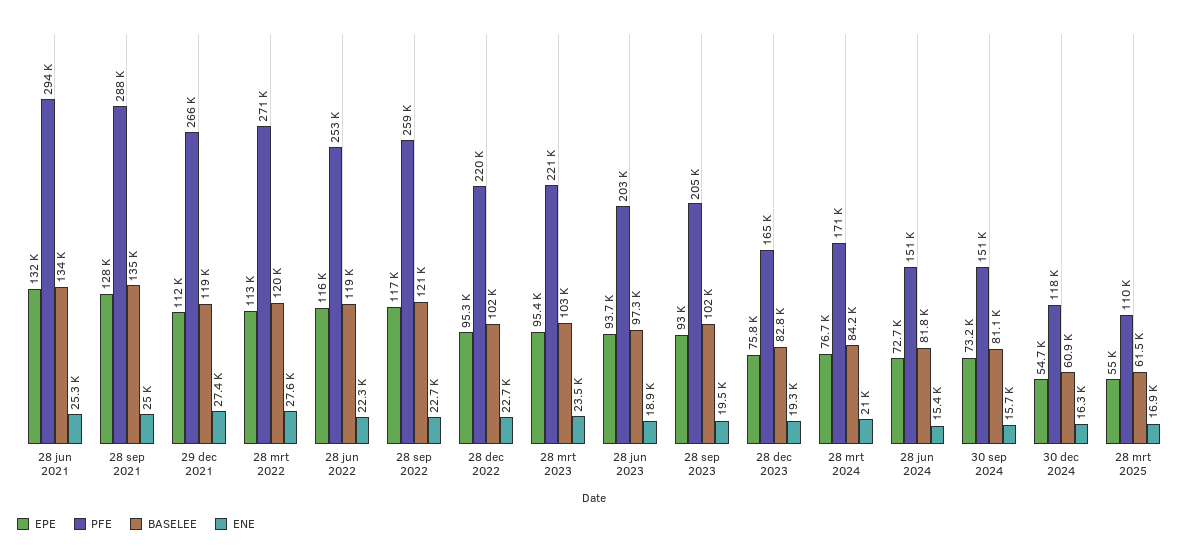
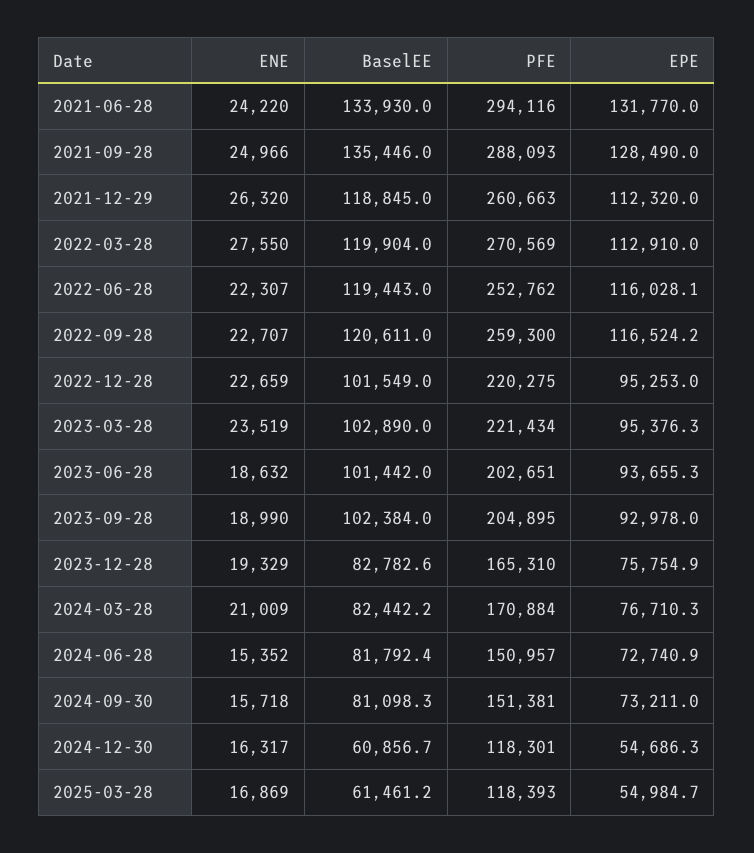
ENE, 28 jun 2021: 25300 -> 24220
PFE, 29 dec 2021: 266000 -> 260663
ENE, 29 dec 2021: 27400 -> 26320
BASELEE, 28 jun 2023: 97300 -> 101442
ENE, 28 jun 2023: 18900 -> 18632
ENE, 28 sep 2023: 19500 -> 18990
BASELEE, 28 mrt 2024: 84200 -> 82442.2
PFE, 28 mrt 2025: 110000 -> 118393

